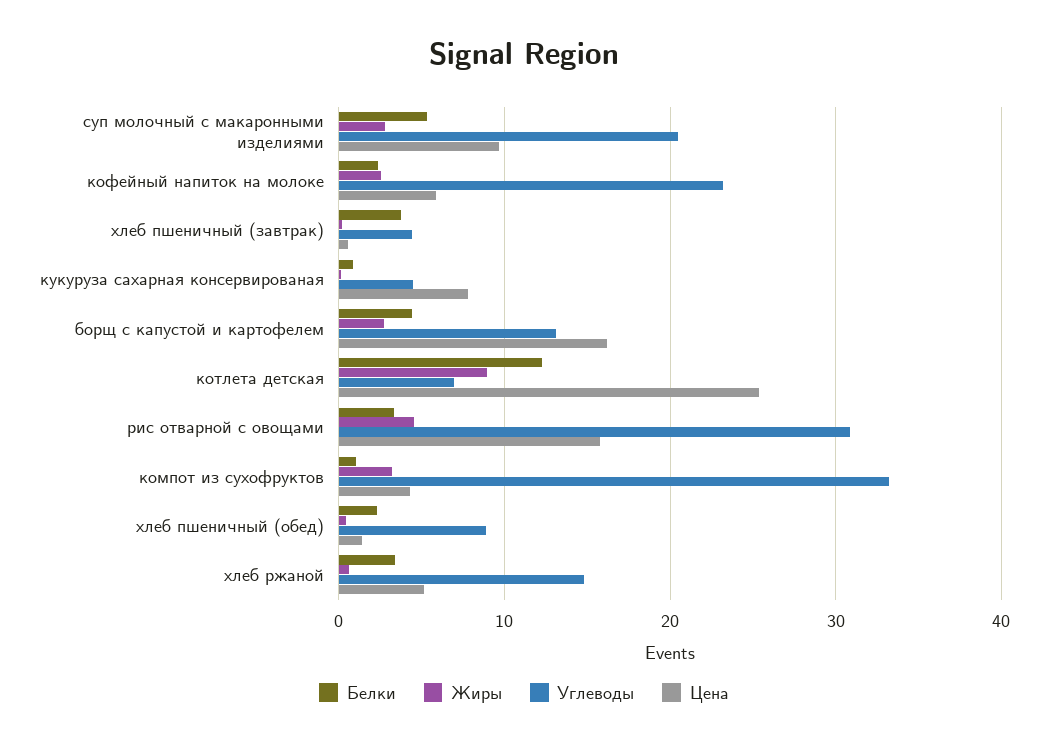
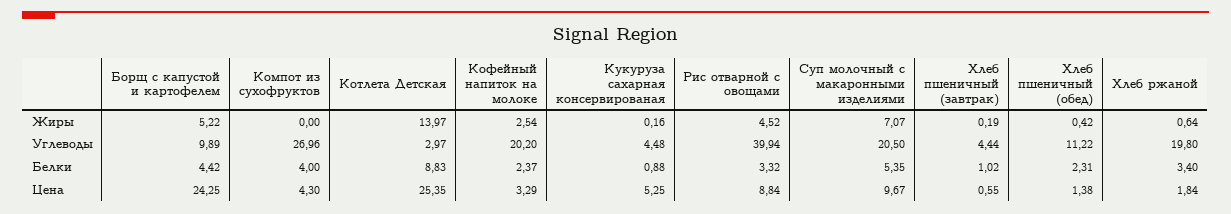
Жиры, суп молочный с макаронными изделиями: 3 -> 7.07
Углеводы, кофейный напиток на молоке: 23 -> 20.2
Цена, кофейный напиток на молоке: 6 -> 3.29
Белки, хлеб пшеничный (завтрак): 4 -> 1.02
Цена, кукуруза сахарная консервированая: 8 -> 5.25
Жиры, борщ с капустой и картофелем: 3 -> 5.22
Углеводы, борщ с капустой и картофелем: 13 -> 9.89
Цена, борщ с капустой и картофелем: 16 -> 24.25
Белки, котлета детская: 12 -> 8.83
Жиры, котлета детская: 9 -> 13.97
Углеводы, котлета детская: 7 -> 2.97
Углеводы, рис отварной с овощами: 31 -> 39.94
Цена, рис отварной с овощами: 16 -> 8.84
Белки, компот из сухофруктов: 1 -> 4
Жиры, компот из сухофруктов: 3 -> 0
Углеводы, компот из сухофруктов: 33 -> 26.96
Углеводы, хлеб пшеничный (обед): 9 -> 11.22
Углеводы, хлеб ржаной: 15 -> 19.8
Цена, хлеб ржаной: 5 -> 1.84

